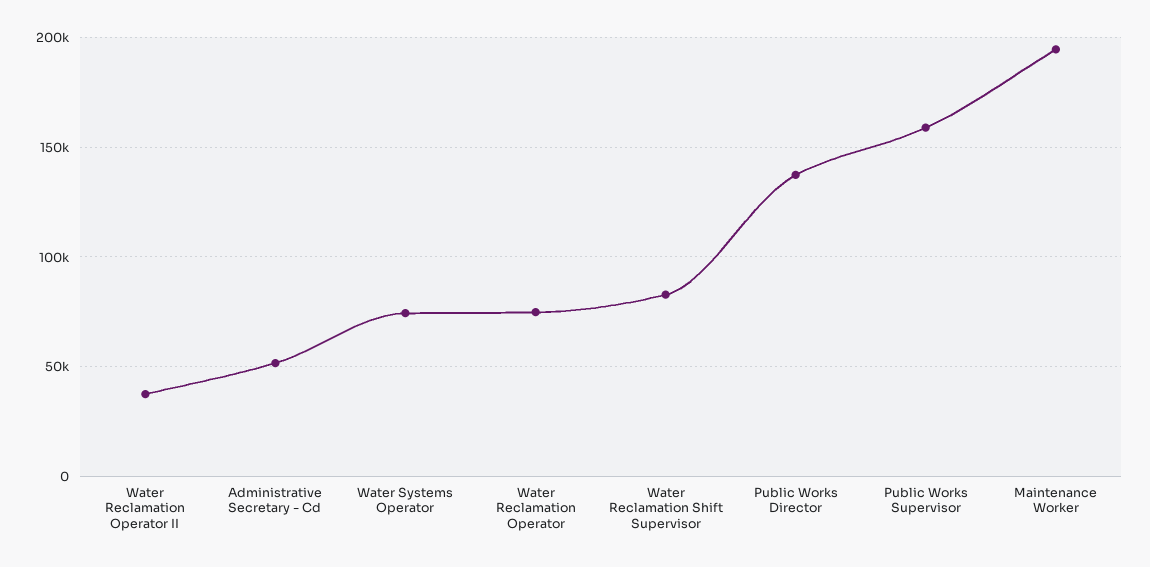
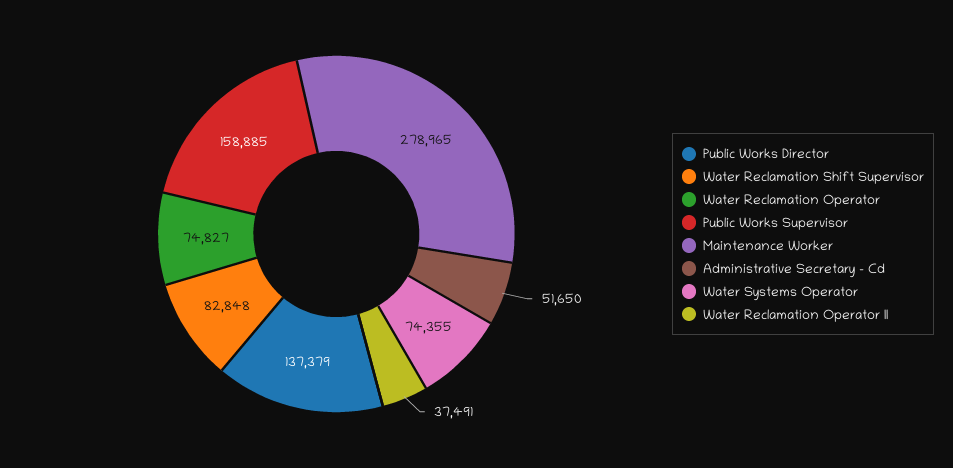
Maintenance Worker: 195000 -> 278965

